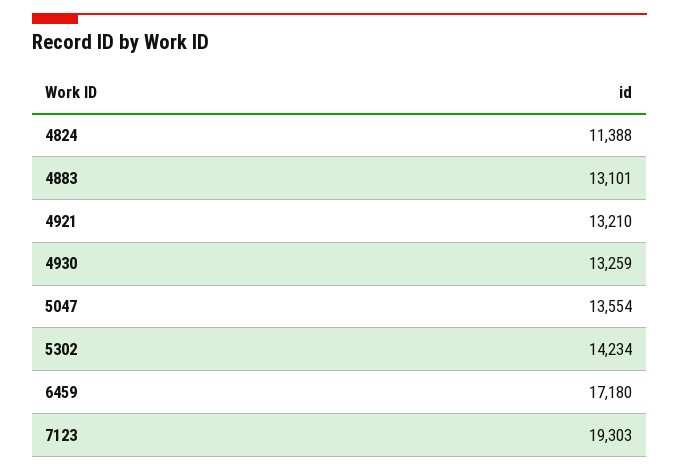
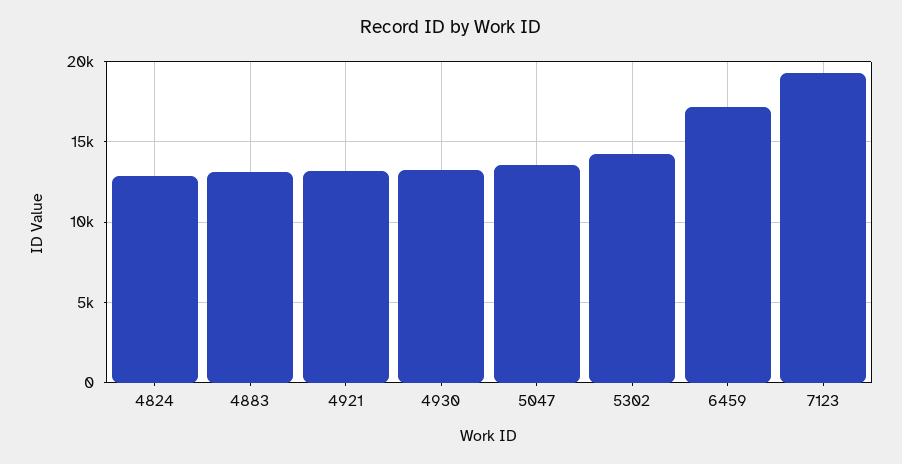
4824: 11388 -> 13000

